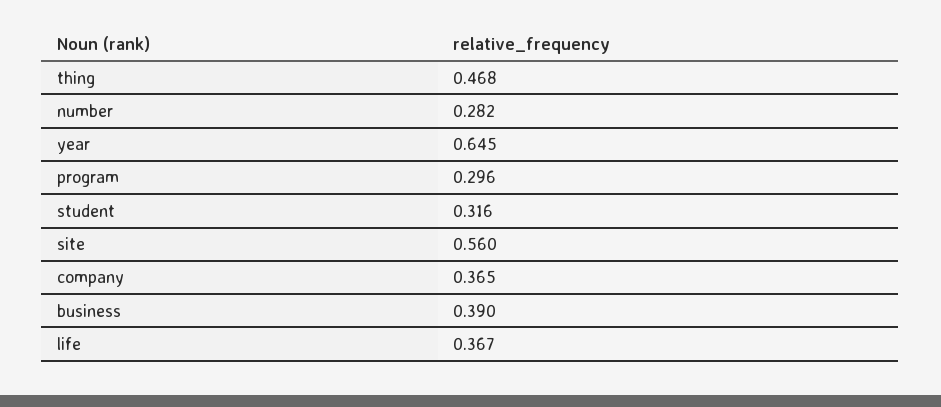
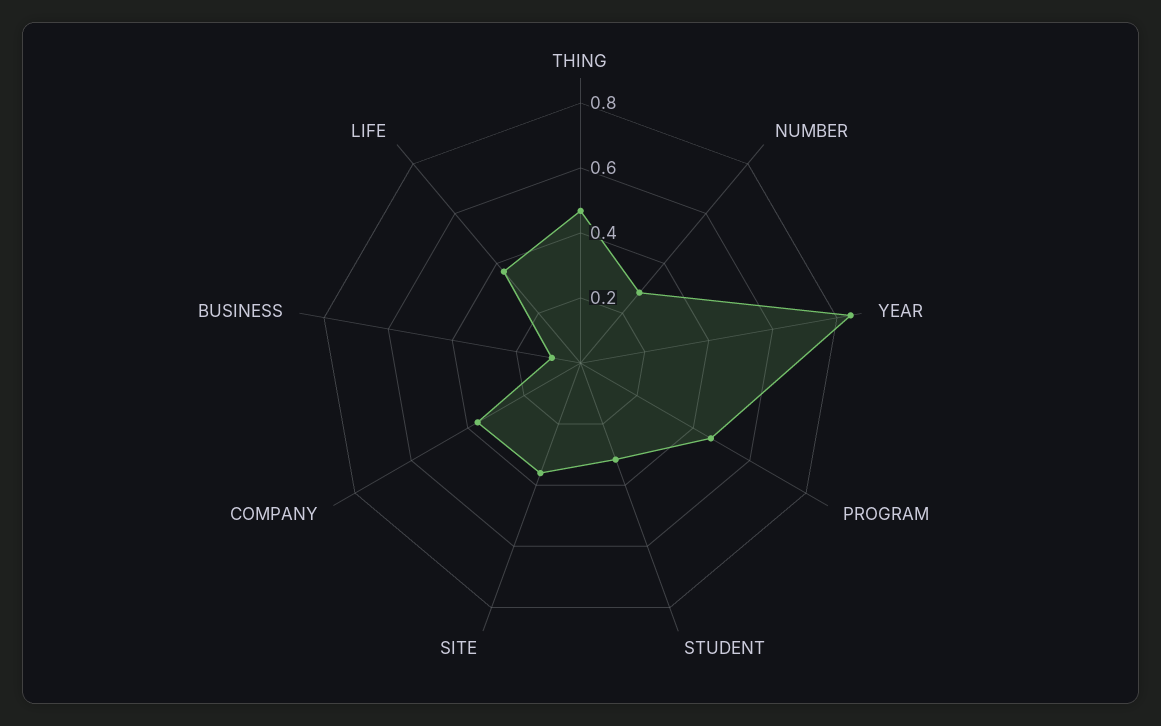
year: 0.645 -> 0.85
program: 0.296 -> 0.45
site: 0.56 -> 0.35
business: 0.39 -> 0.1

